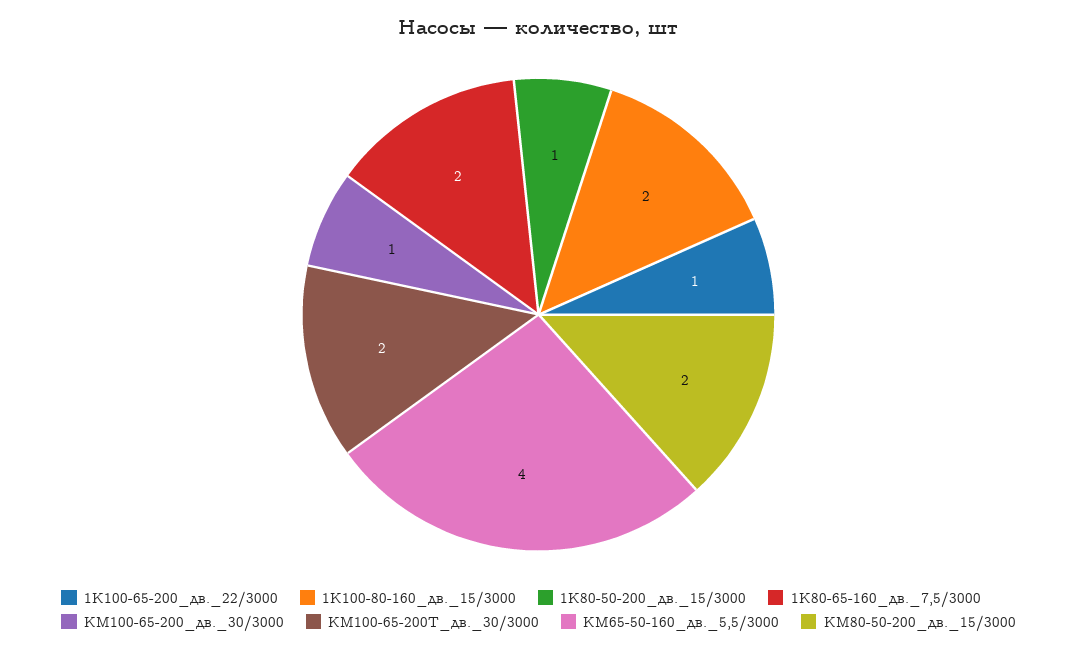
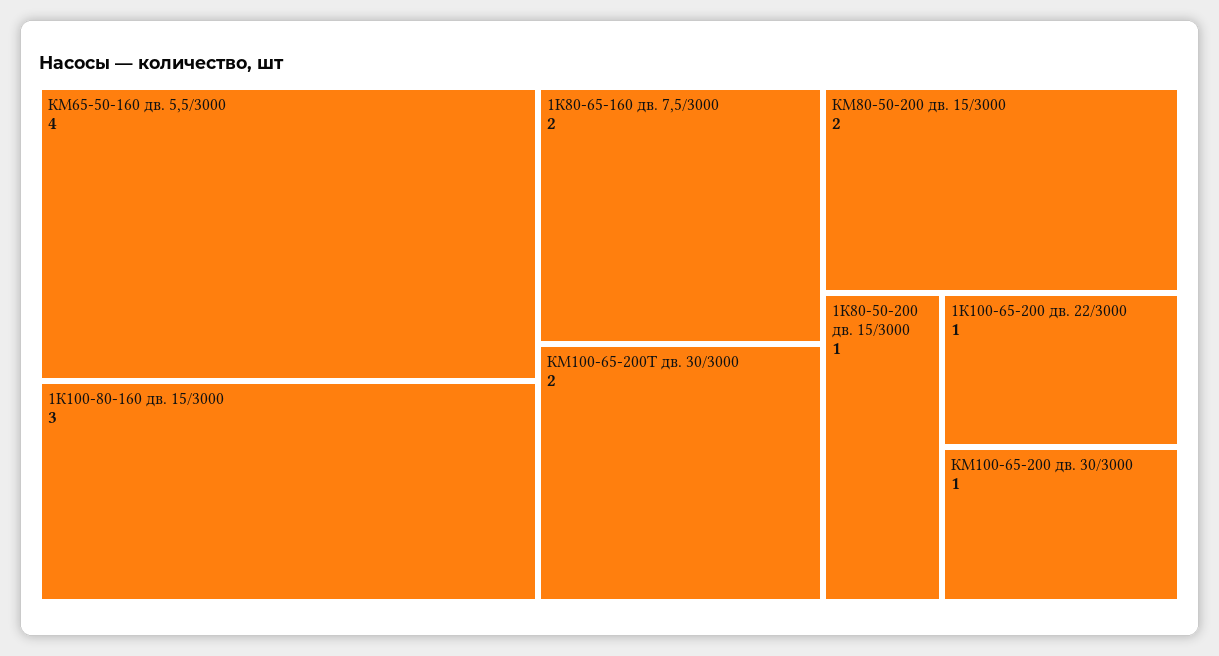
1К100-80-160_дв._15/3000: 2 -> 3

